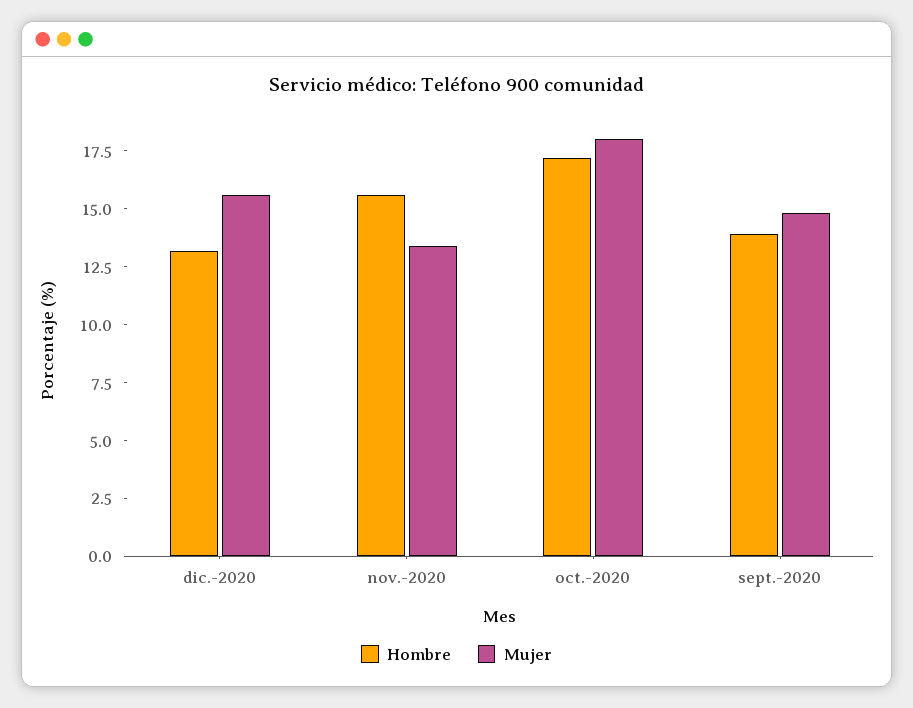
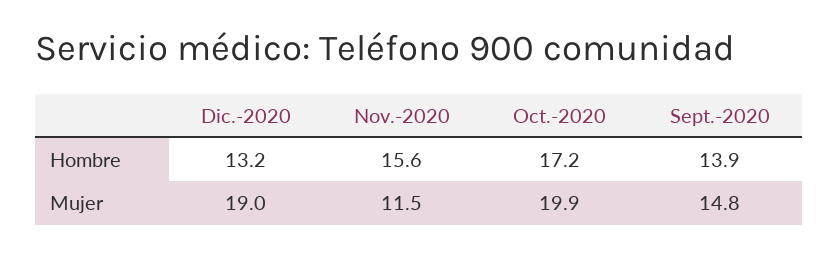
Mujer, dic.-2020: 15.5 -> 19
Mujer, nov.-2020: 13.5 -> 11.5
Mujer, oct.-2020: 18 -> 19.9

